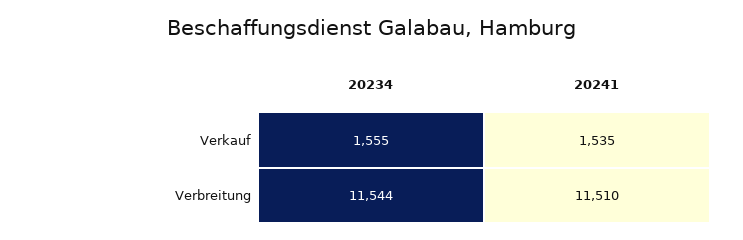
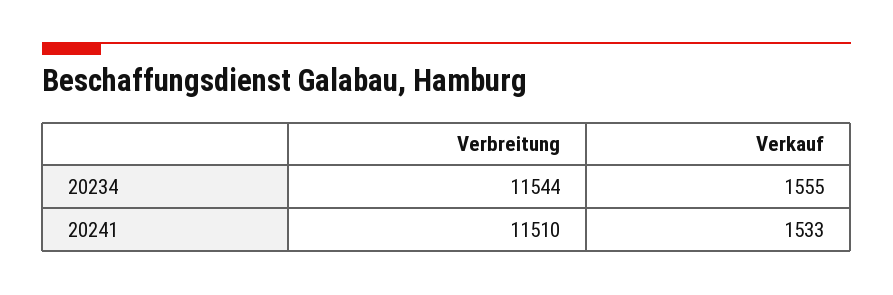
20241, Verkauf: 1535 -> 1533

